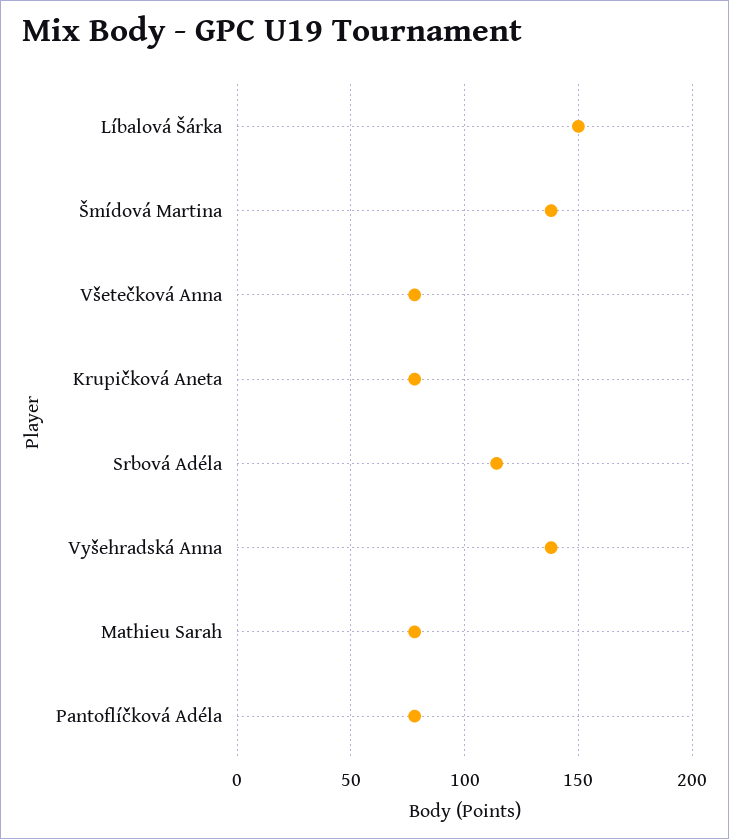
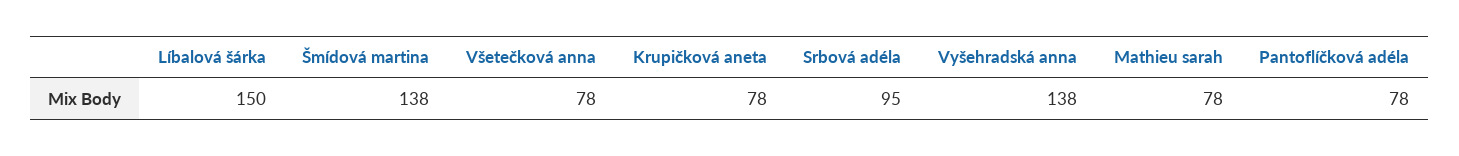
Srbová Adéla: 115 -> 95

